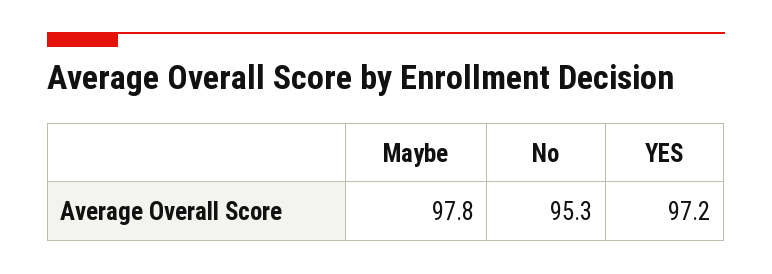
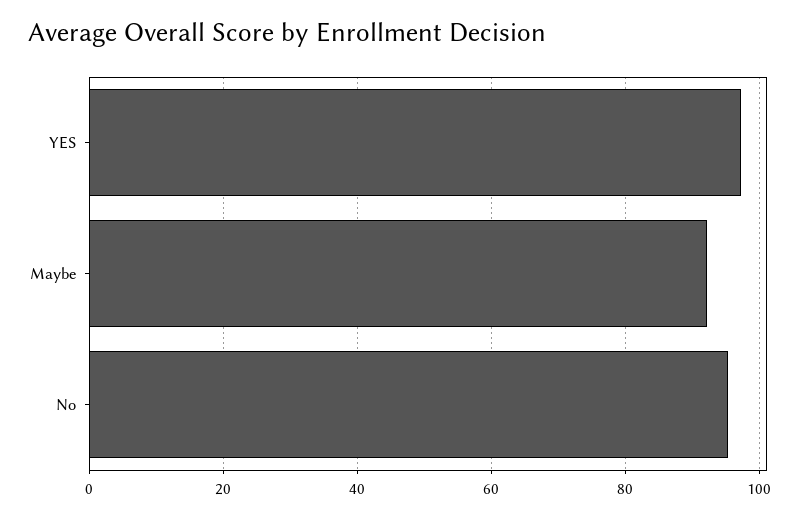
Maybe: 97.8 -> 92

